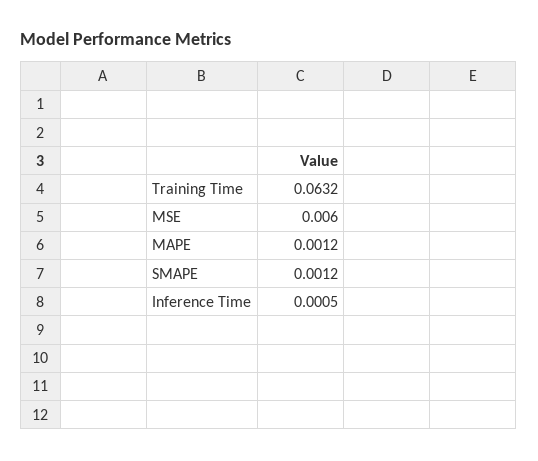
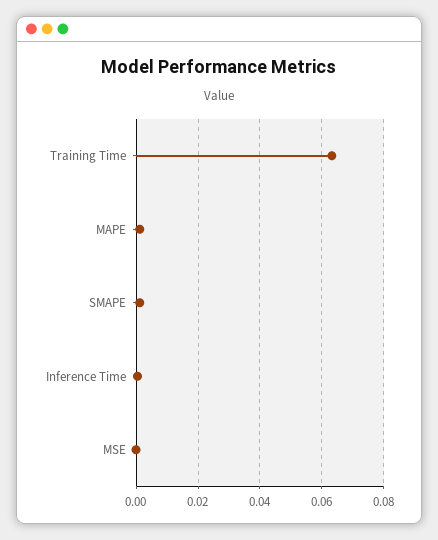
MSE: 0.006 -> 0

